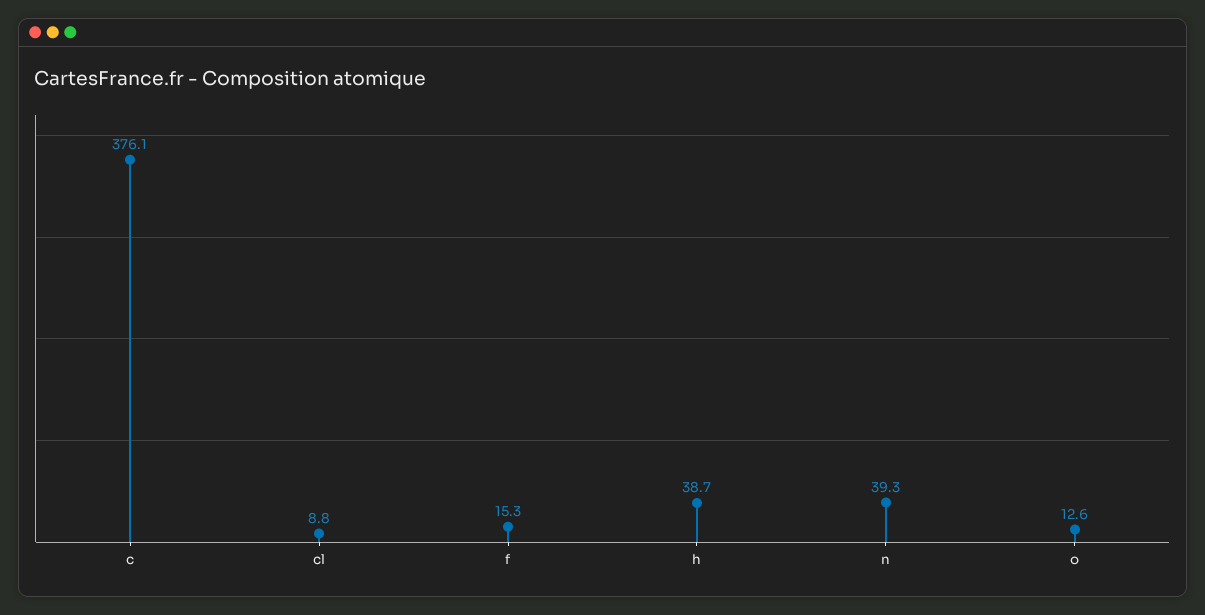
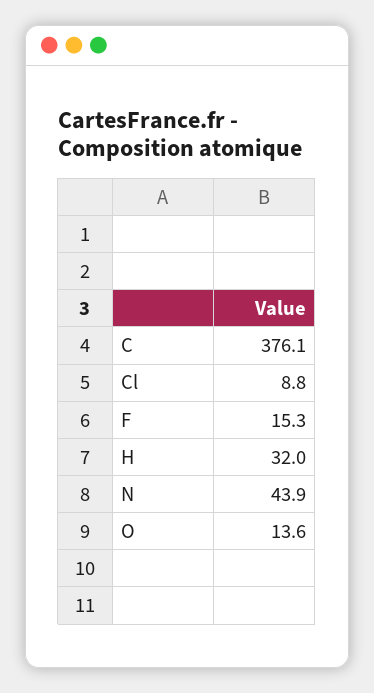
h: 38.7 -> 32
n: 39.3 -> 43.9
o: 12.6 -> 13.6

